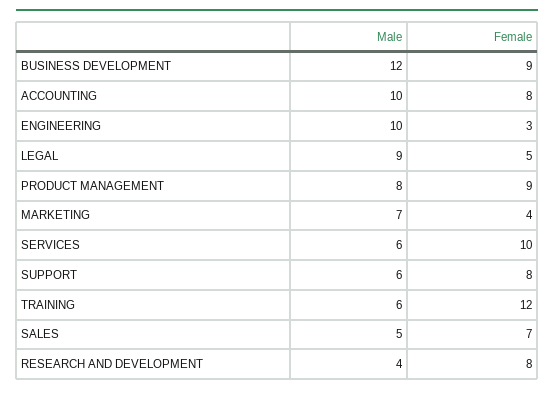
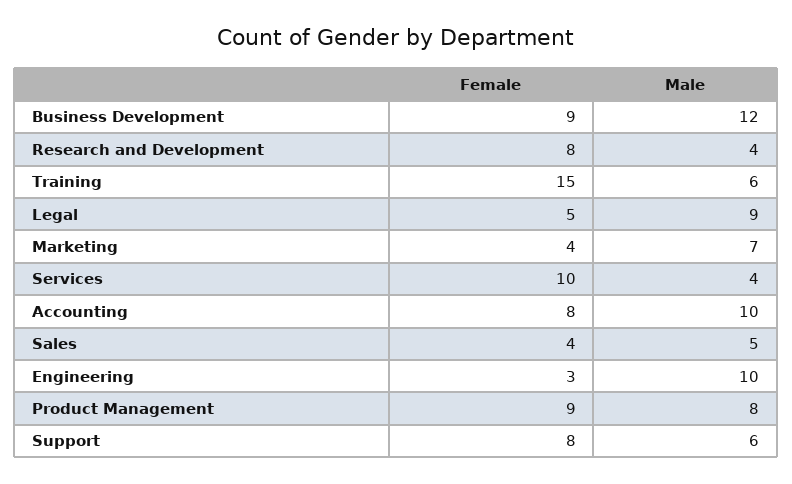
Male, SERVICES: 6 -> 4
Female, TRAINING: 12 -> 15
Female, SALES: 7 -> 4

